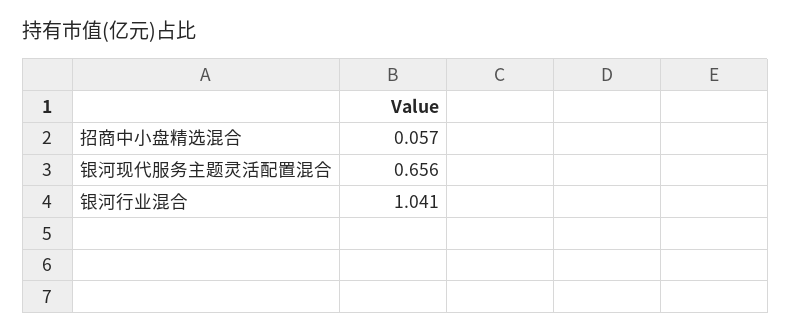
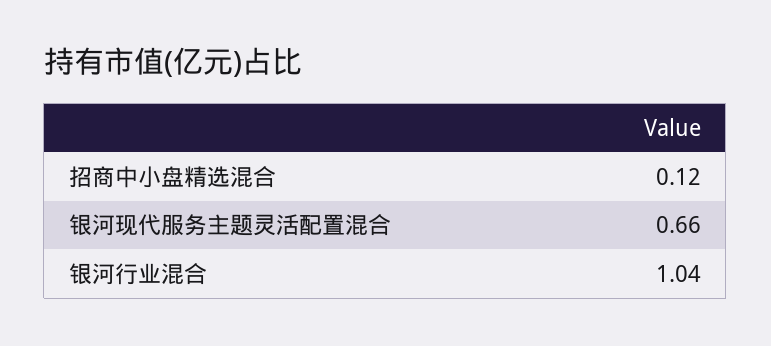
招商中小盘精选混合: 0.057 -> 0.12

